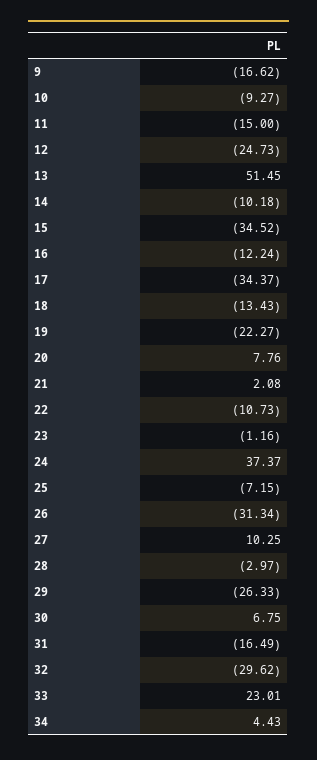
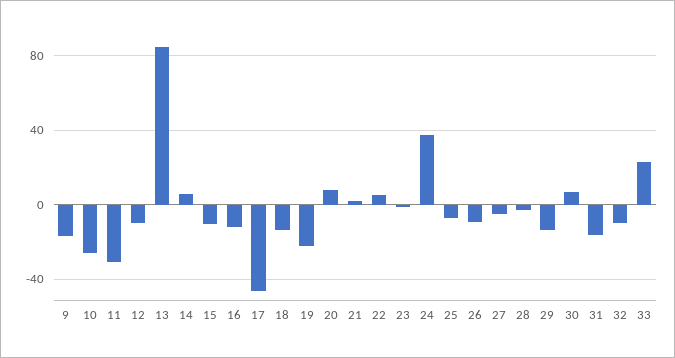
10: -9.27 -> -25
11: -15 -> -30
12: -24.73 -> -10
13: 51.45 -> 85
14: -10.18 -> 5
15: -34.52 -> -10
17: -34.37 -> -45
22: -10.73 -> 5
26: -31.34 -> -10
27: 10.25 -> -5
29: -26.33 -> -15
32: -29.62 -> -10
34: 4.43 -> none

